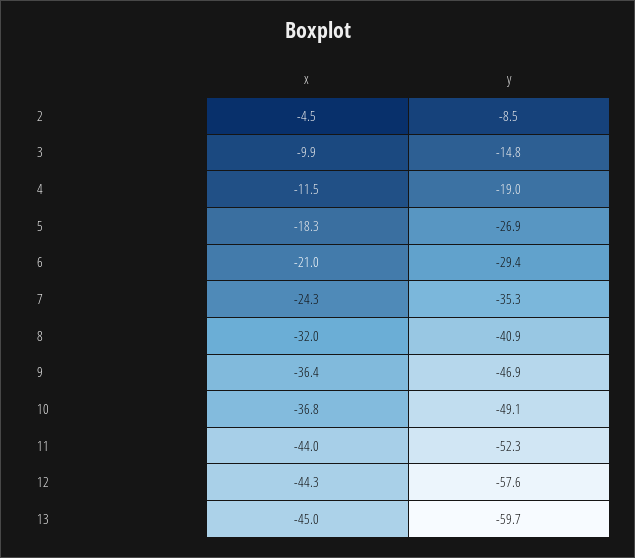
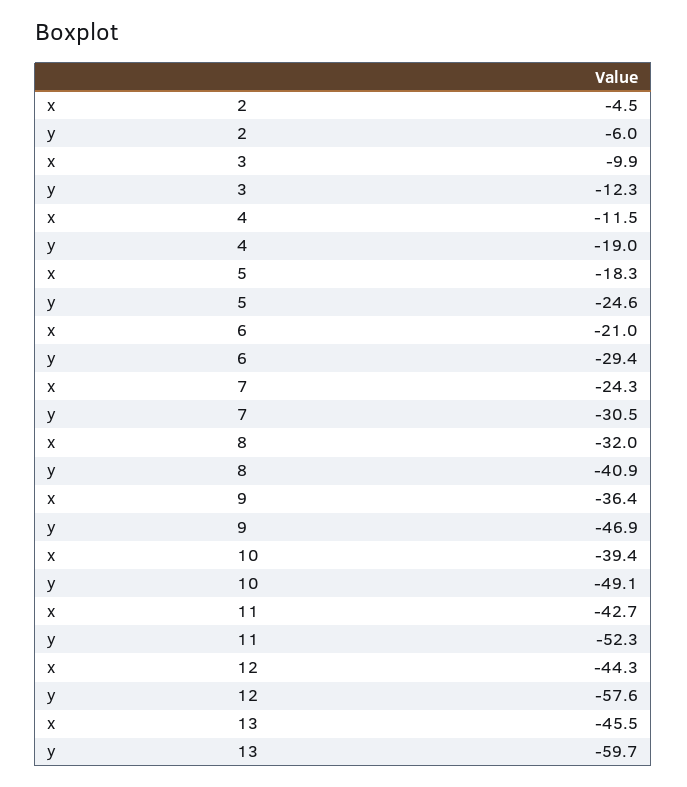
y, 2: -8.5 -> -6
y, 3: -14.8 -> -12.3
y, 5: -26.9 -> -24.6
y, 7: -35.3 -> -30.5
x, 10: -36.8 -> -39.4
x, 11: -44 -> -42.7
x, 13: -45 -> -45.5

